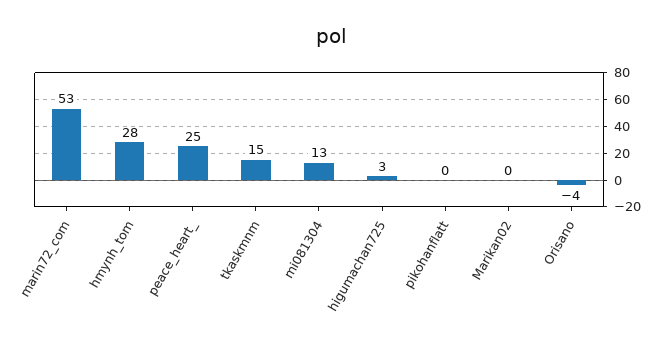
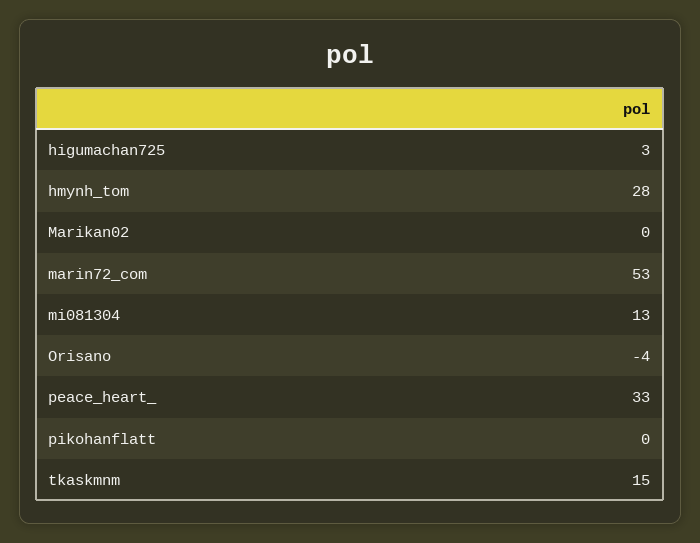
peace_heart_: 25 -> 33

